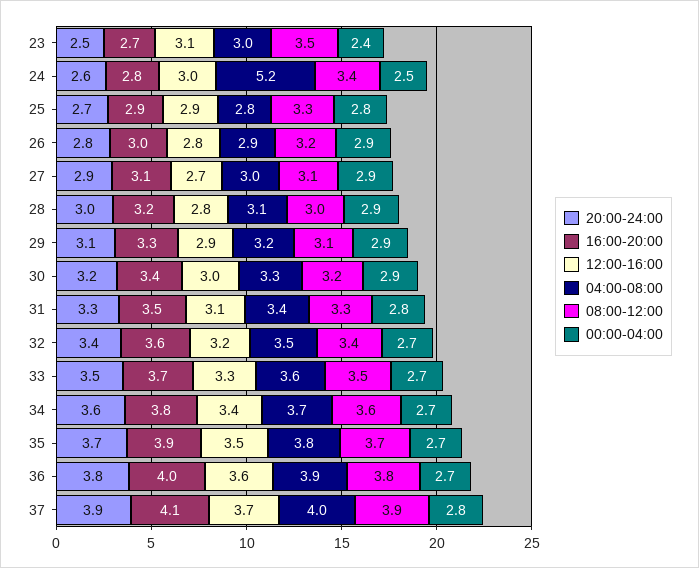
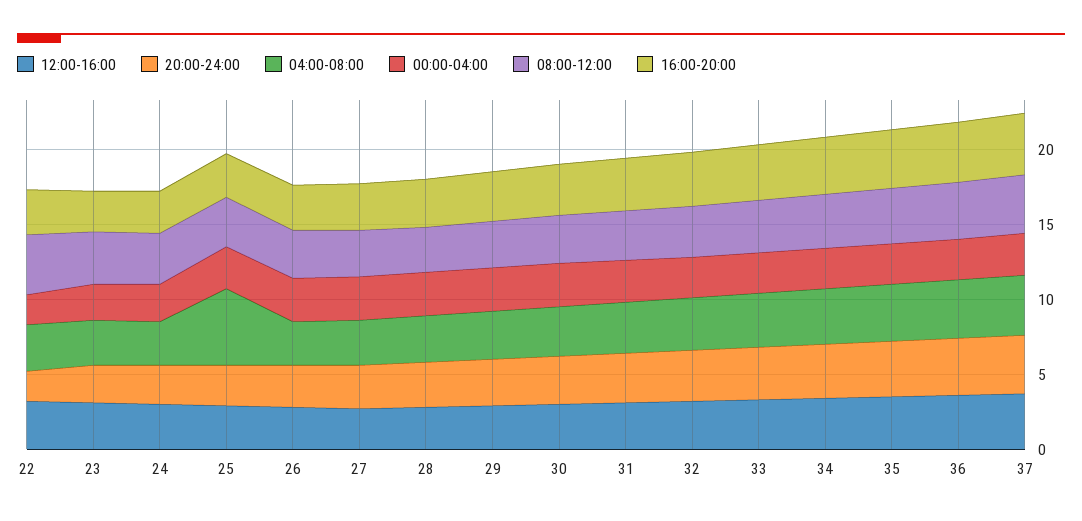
04:00-08:00, 24: 5.2 -> 3
04:00-08:00, 25: 2.8 -> 5
12:00-16:00, 22: none -> 3
20:00-24:00, 22: none -> 2
04:00-08:00, 22: none -> 3
00:00-04:00, 22: none -> 2
08:00-12:00, 22: none -> 4
16:00-20:00, 22: none -> 3

